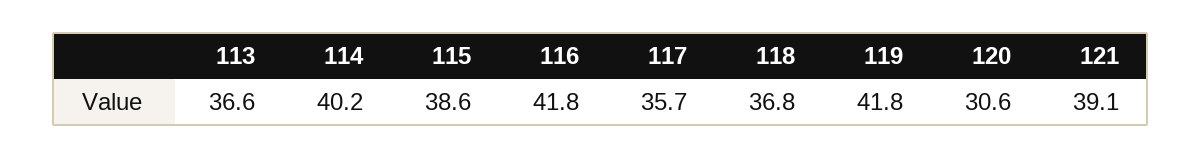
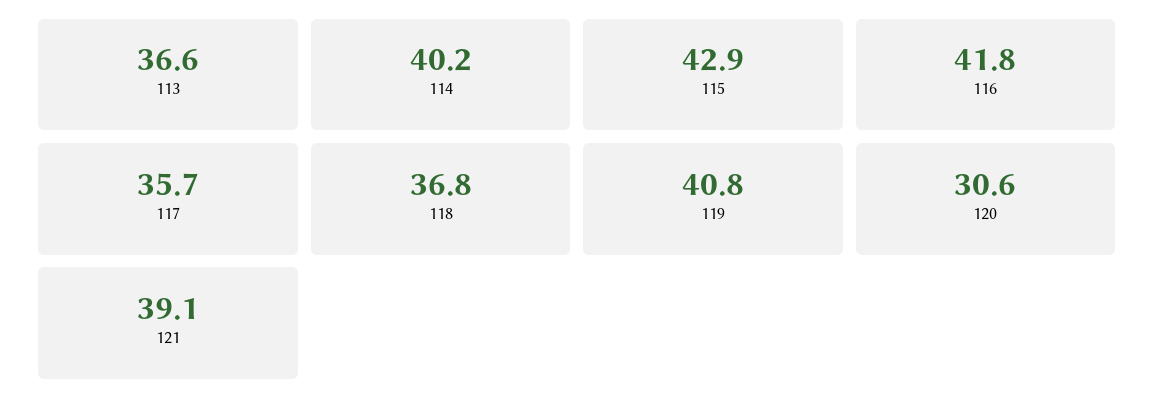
115: 38.6 -> 42.9
119: 41.8 -> 40.8

